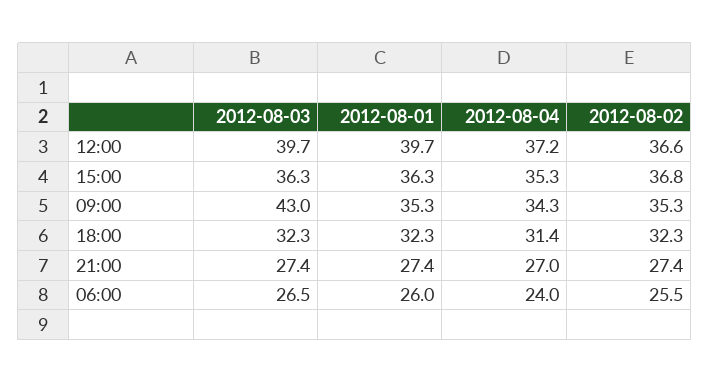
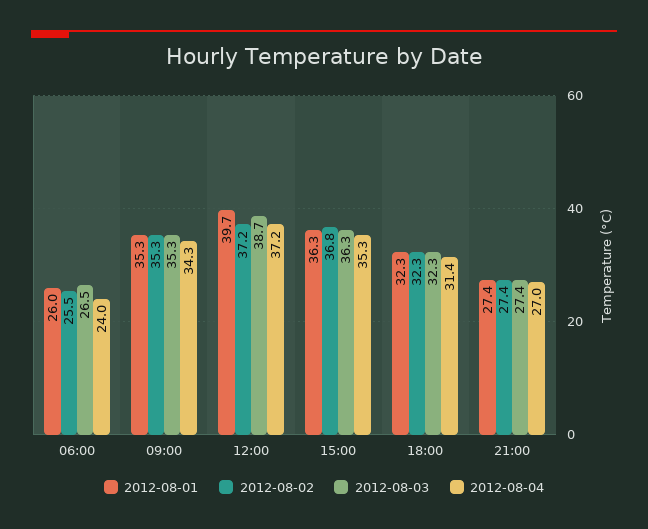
2012-08-03, 12:00: 39.7 -> 38.7
2012-08-02, 12:00: 36.6 -> 37.2
2012-08-03, 09:00: 43 -> 35.3

